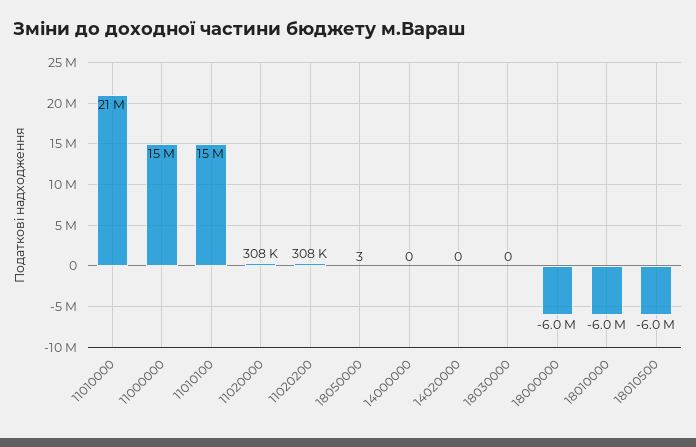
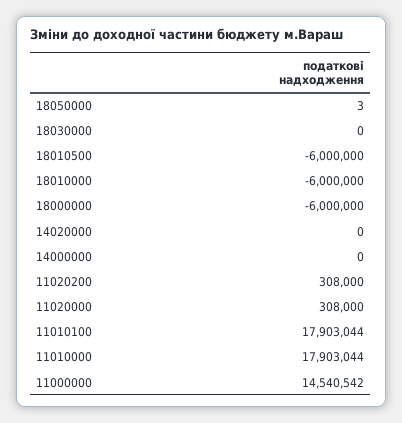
11010000: 21000000 -> 17903044
11010100: 15000000 -> 17903044

